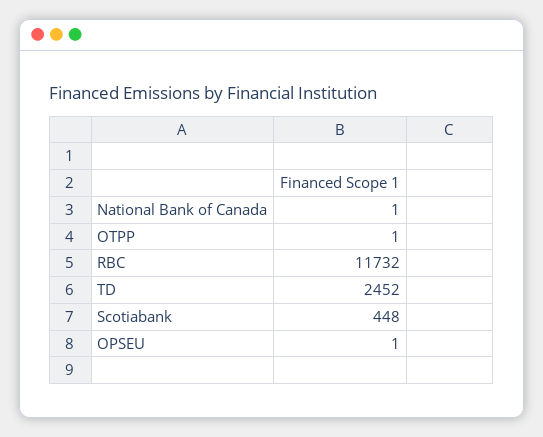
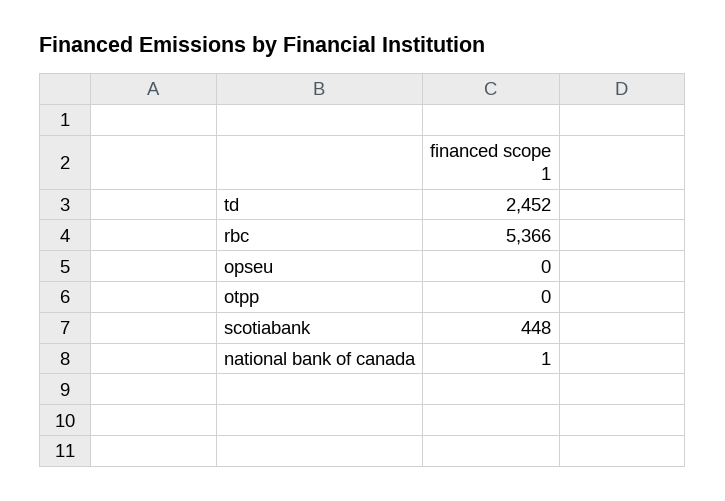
OTPP: 1 -> 0
RBC: 11732 -> 5366
OPSEU: 1 -> 0

